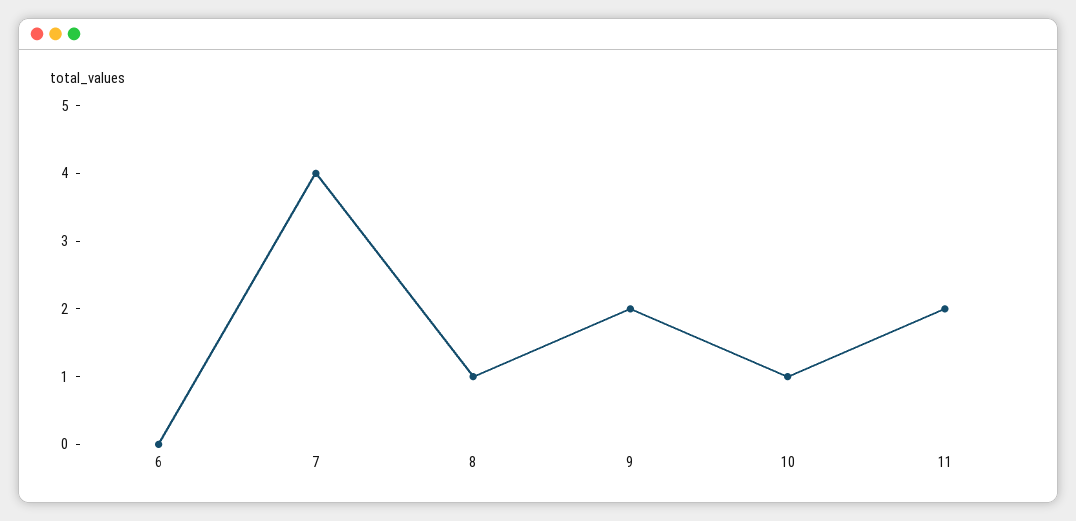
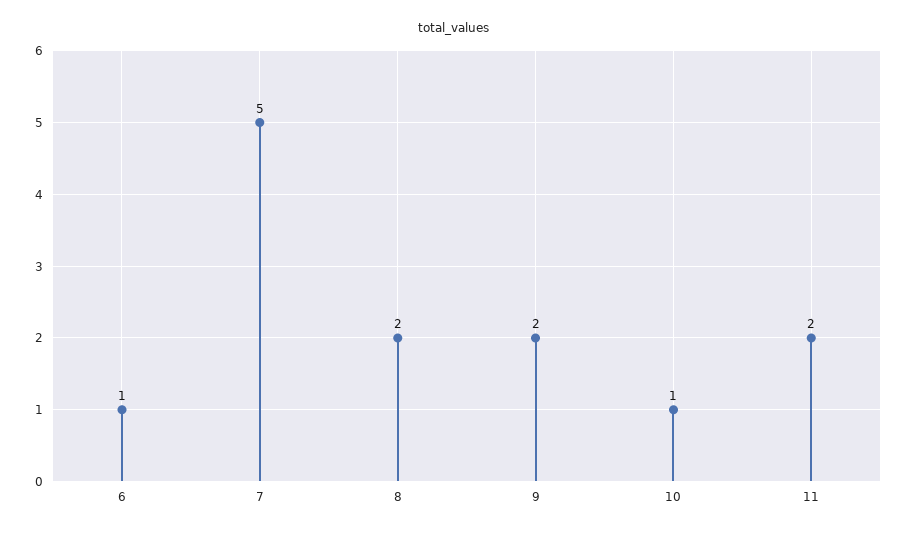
6: 0 -> 1
7: 4 -> 5
8: 1 -> 2

